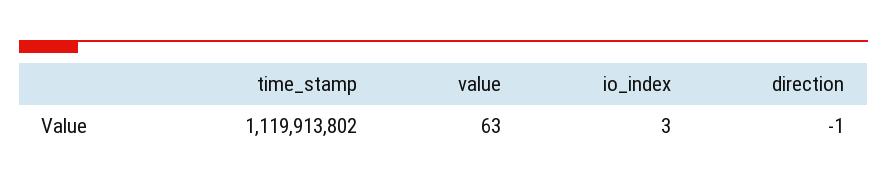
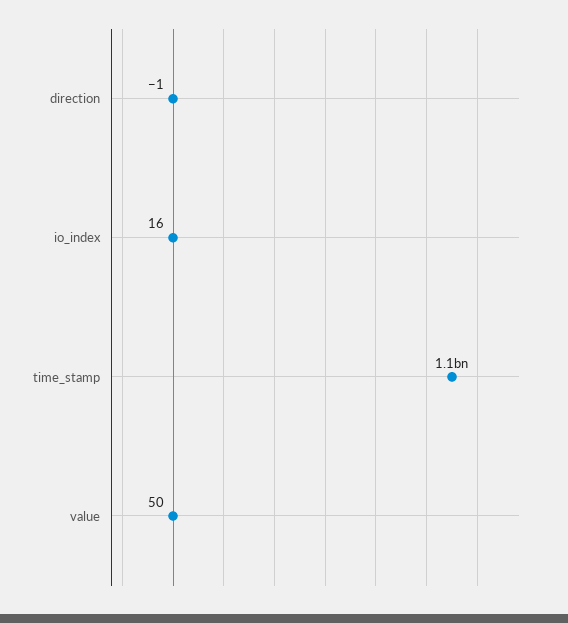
value: 63 -> 50
io_index: 3 -> 16

